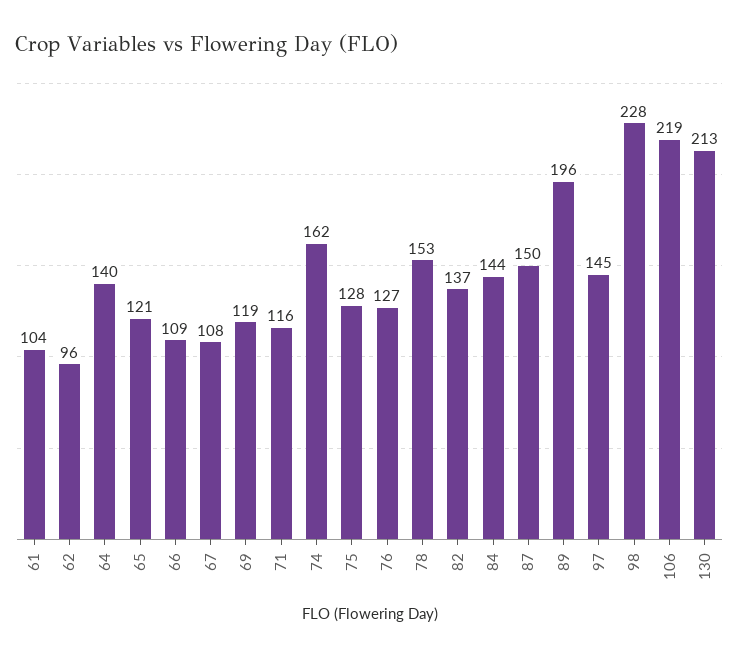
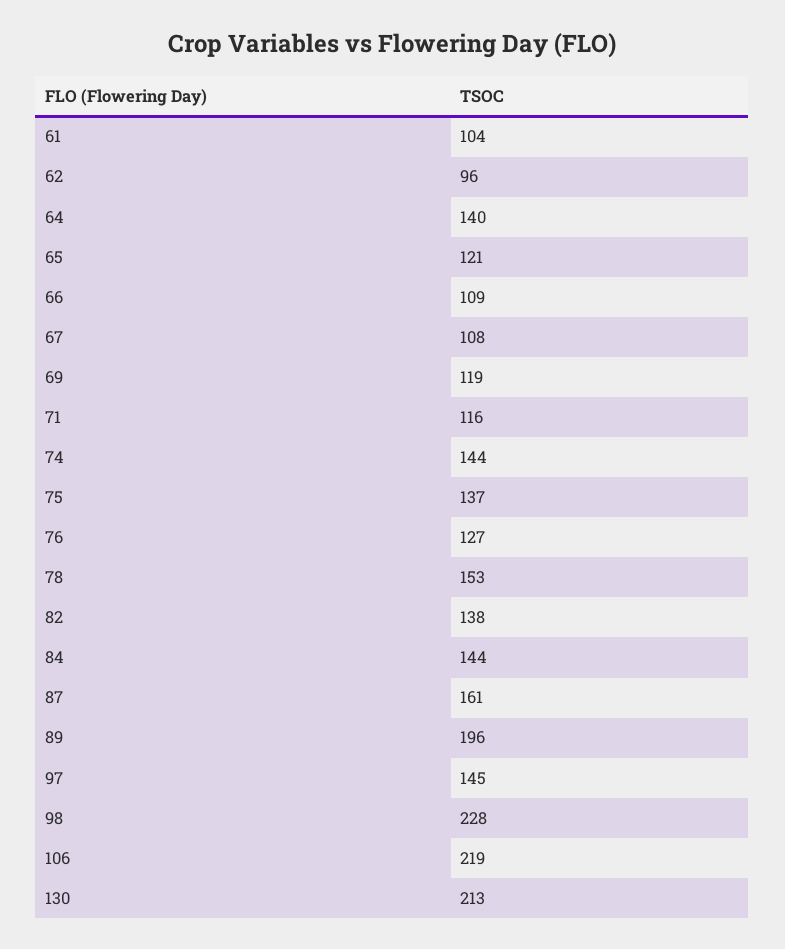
74: 162 -> 144
75: 128 -> 137
82: 137 -> 138
87: 150 -> 161

